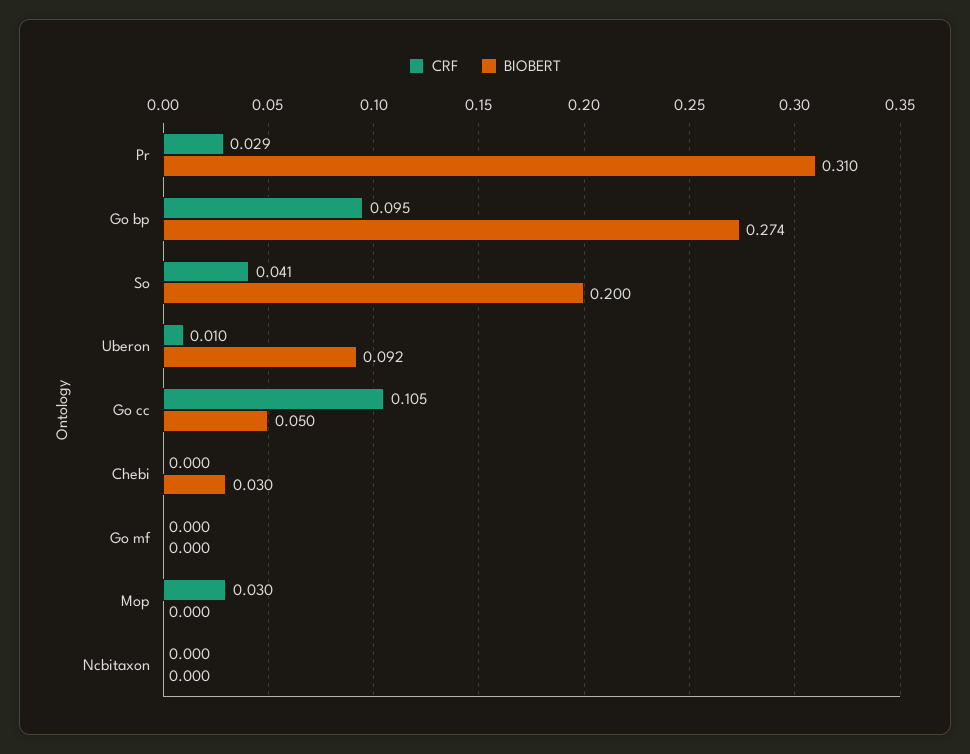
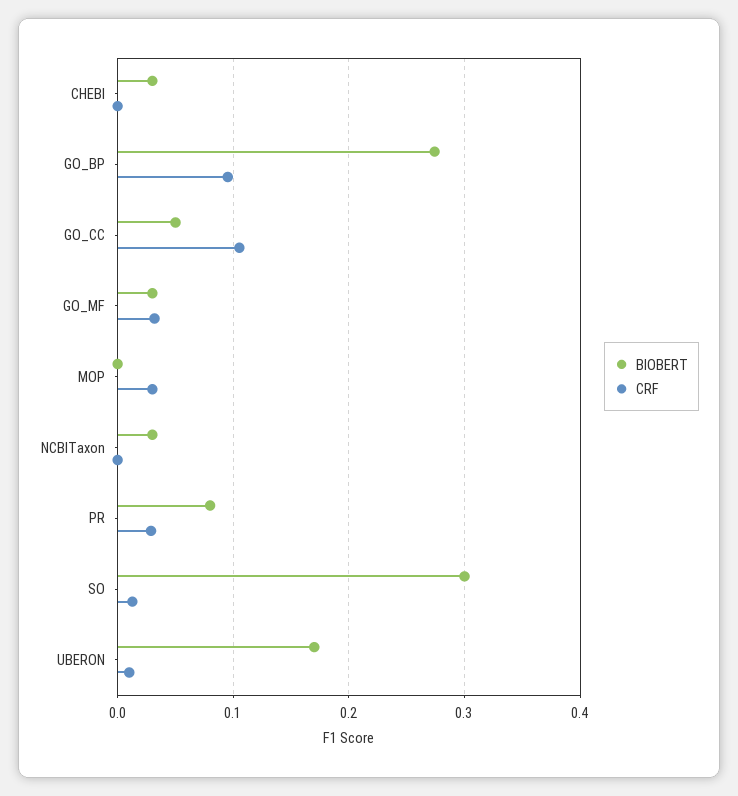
BIOBERT, Pr: 0.31 -> 0.08
CRF, So: 0.041 -> 0.01
BIOBERT, So: 0.2 -> 0.3
BIOBERT, Uberon: 0.092 -> 0.17
CRF, Go mf: 0 -> 0.03
BIOBERT, Go mf: 0 -> 0.03
BIOBERT, Ncbitaxon: 0 -> 0.03

